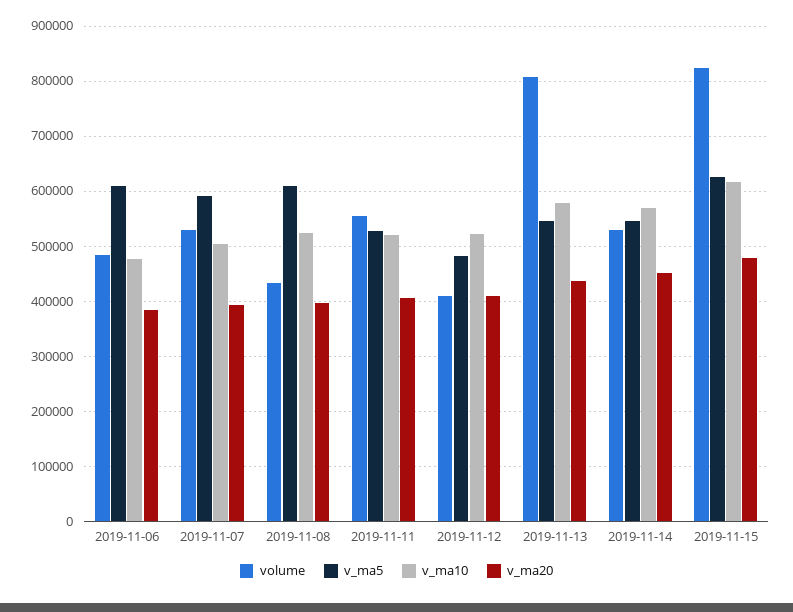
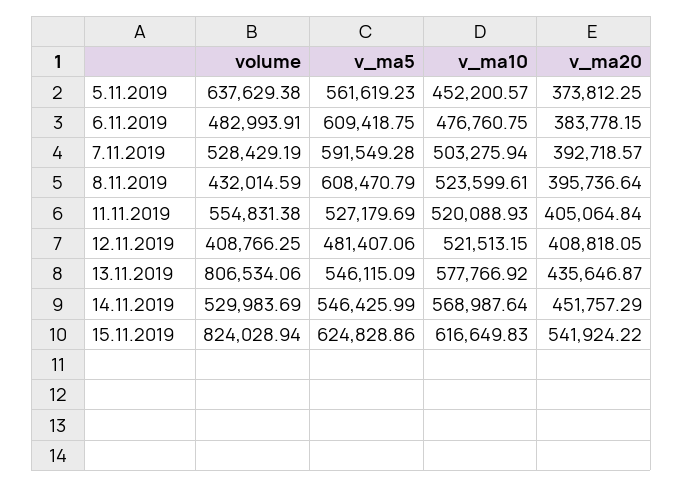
v_ma20, 2019-11-15: 480000 -> 541924.22
volume, 5.11.2019: none -> 637629.38
v_ma5, 5.11.2019: none -> 561619.23
v_ma10, 5.11.2019: none -> 452200.57
v_ma20, 5.11.2019: none -> 373812.25

